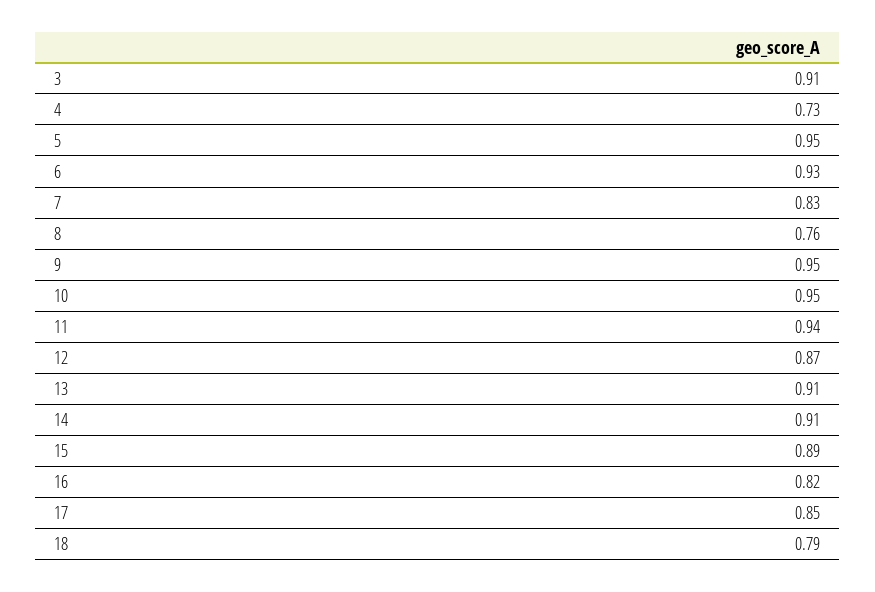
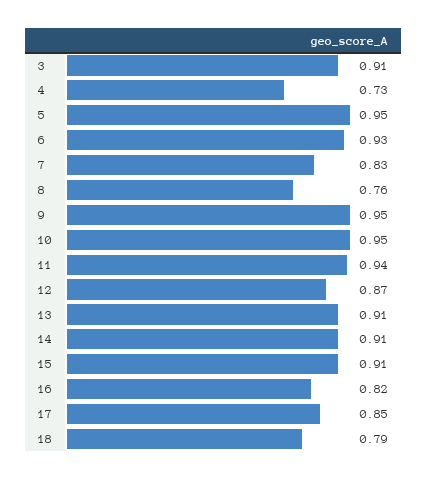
15: 0.89 -> 0.91

